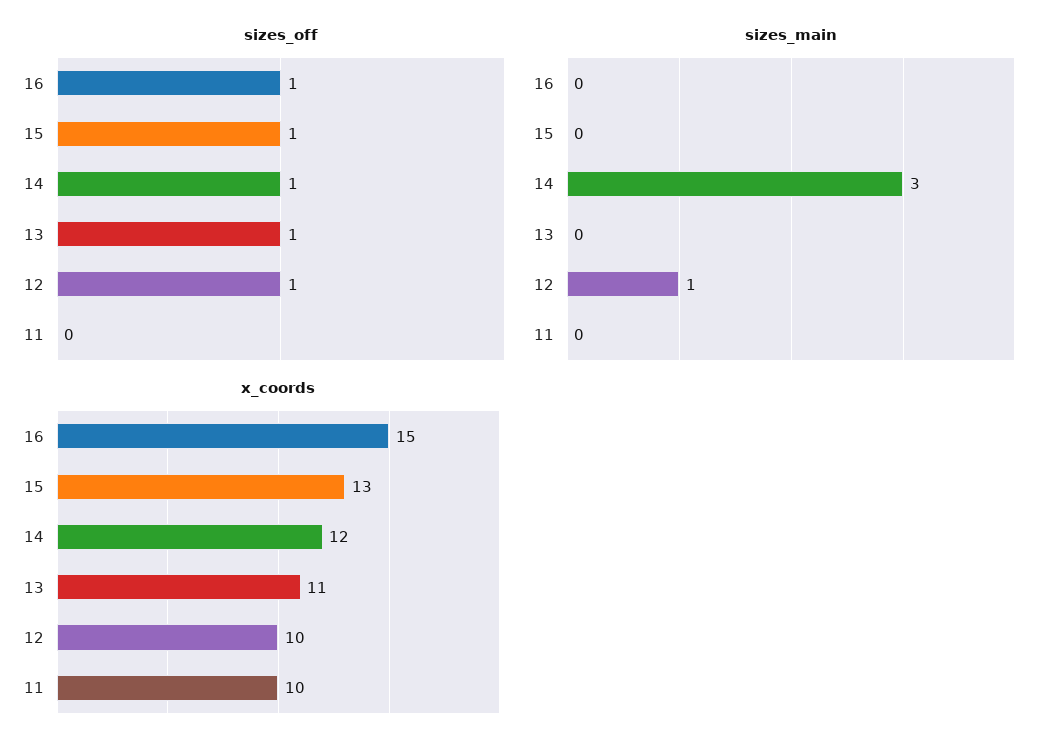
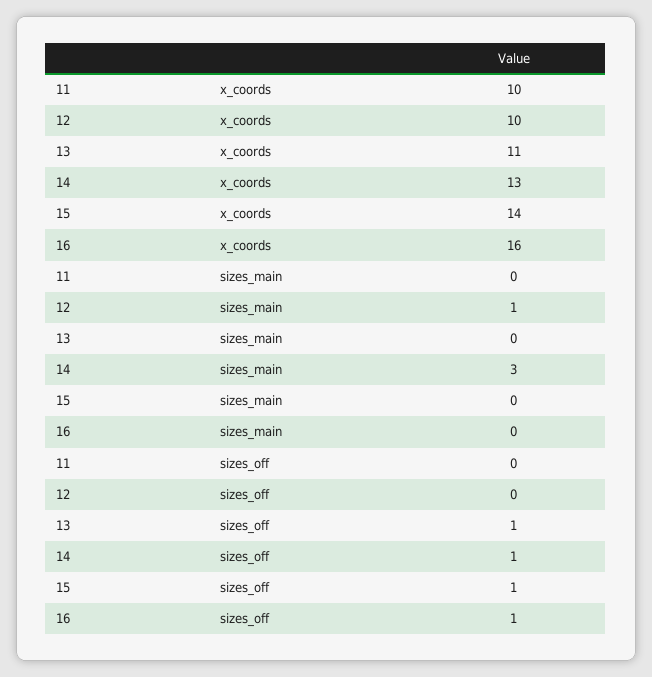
sizes_off, 12: 1 -> 0
x_coords, 16: 15 -> 16
x_coords, 15: 13 -> 14
x_coords, 14: 12 -> 13

